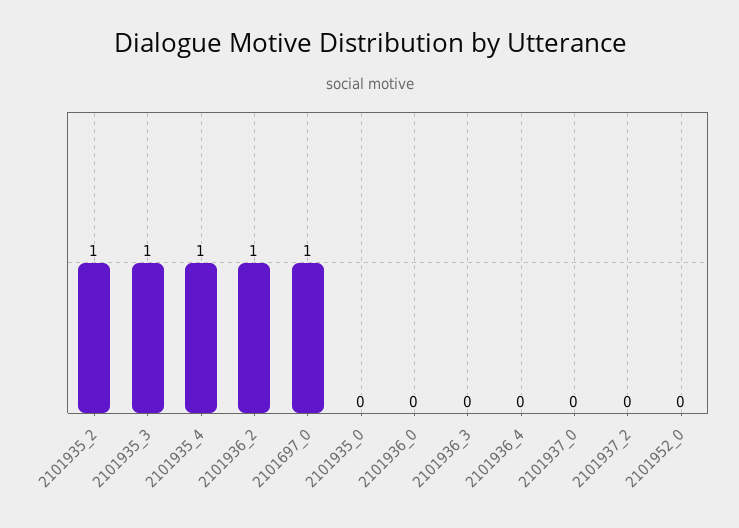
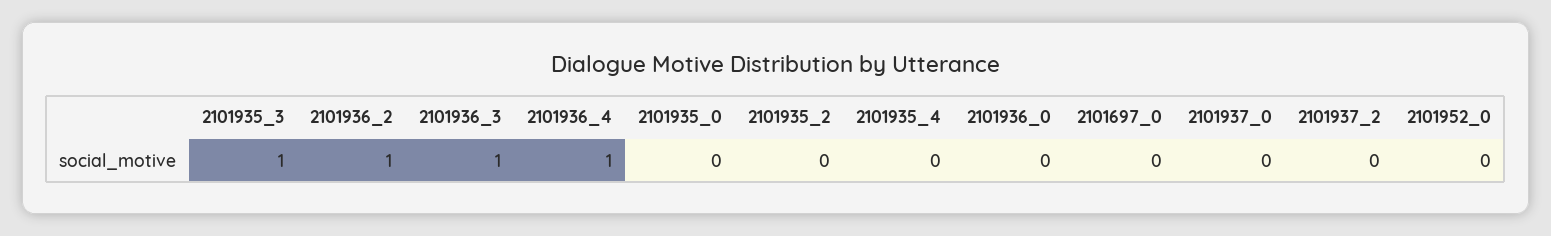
2101935_2: 1 -> 0
2101935_4: 1 -> 0
2101697_0: 1 -> 0
2101936_3: 0 -> 1
2101936_4: 0 -> 1

